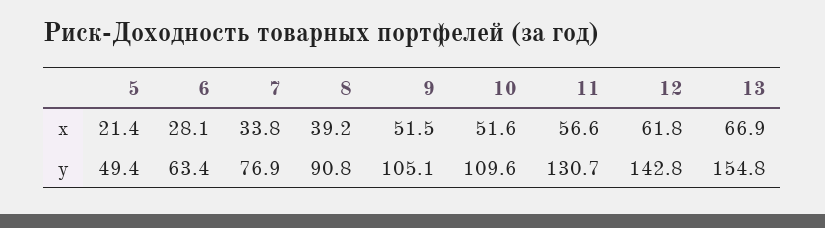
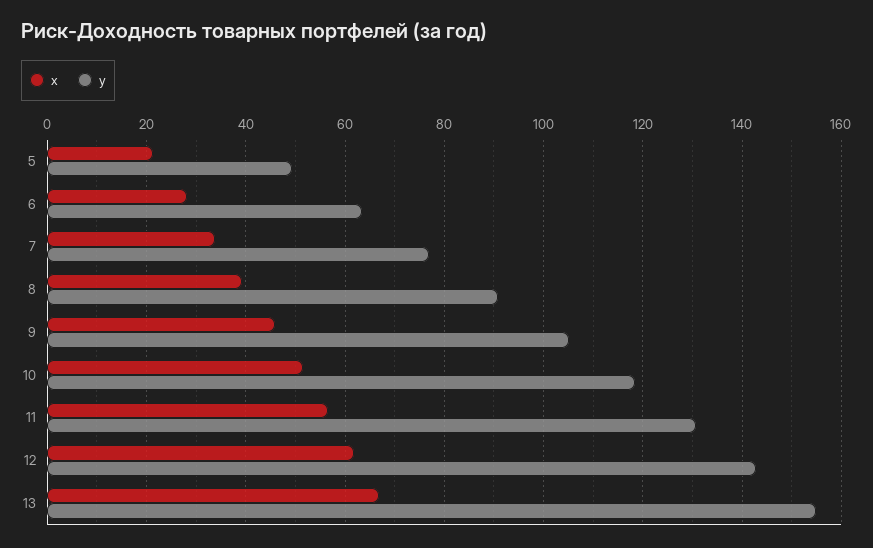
x, 9: 51.5 -> 46
y, 10: 109.6 -> 118

